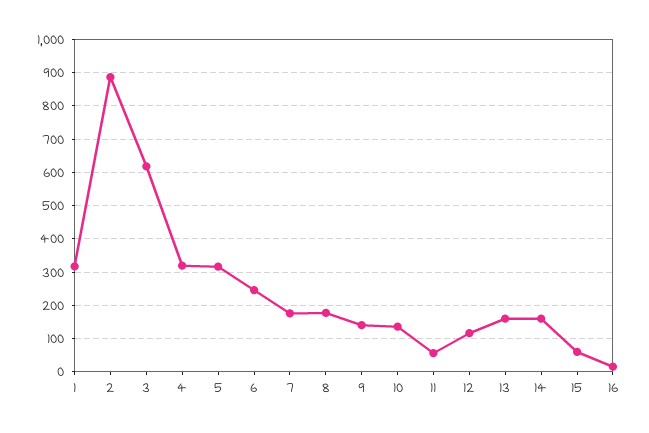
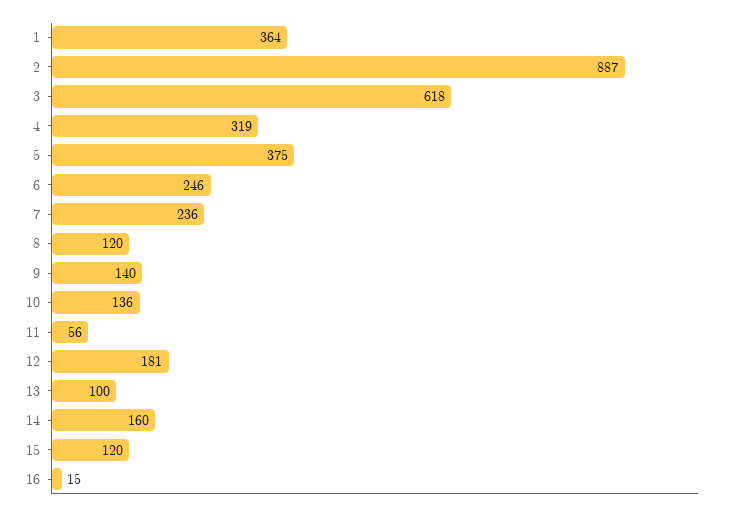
1: 320 -> 364
5: 320 -> 375
7: 180 -> 236
8: 180 -> 120
12: 120 -> 181
13: 160 -> 100
15: 60 -> 120

